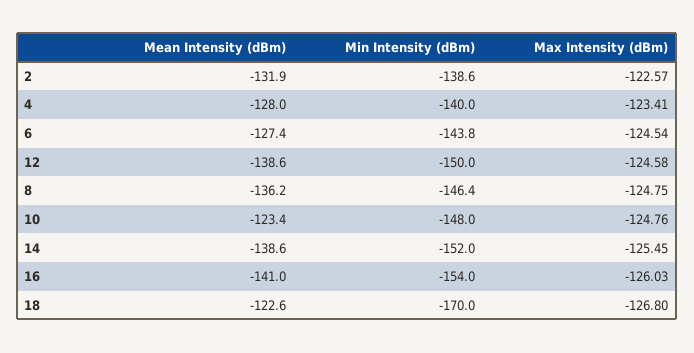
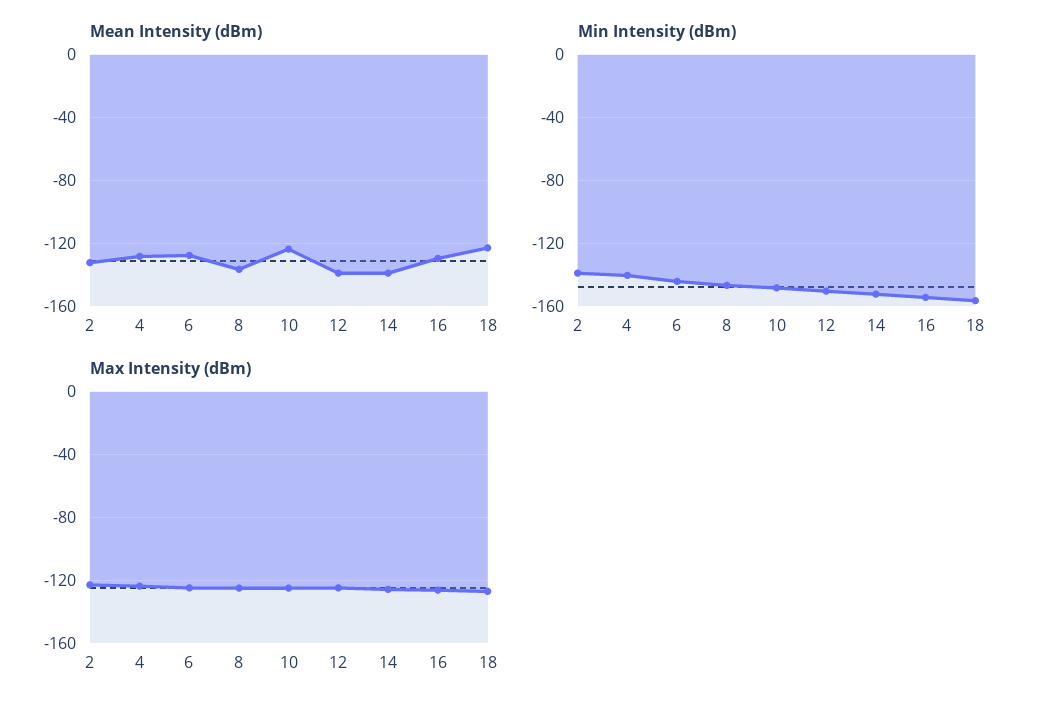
Mean Intensity (dBm), 16: -141 -> -130
Min Intensity (dBm), 18: -170 -> -155

